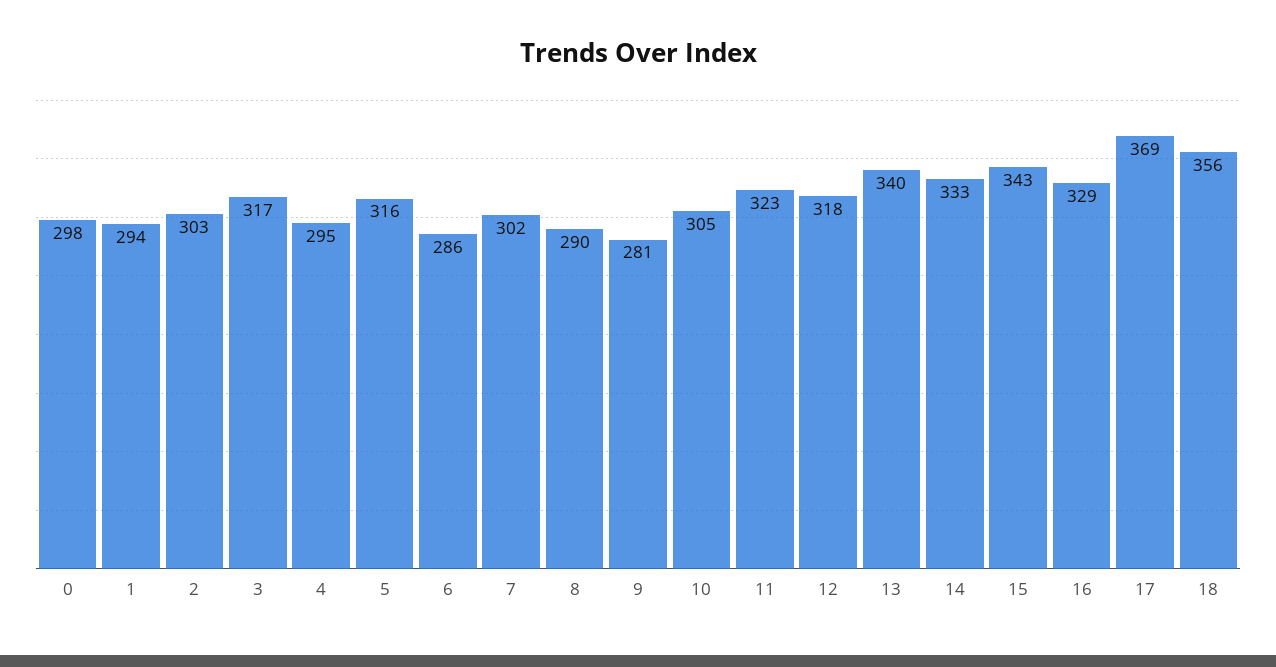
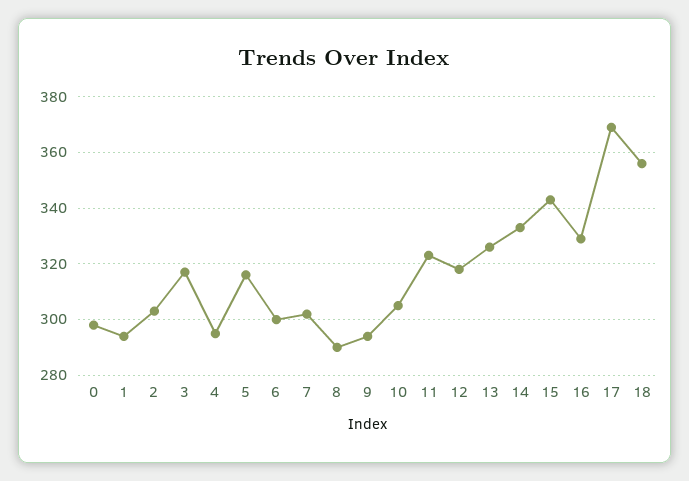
6: 286 -> 300
9: 281 -> 295
13: 340 -> 325

